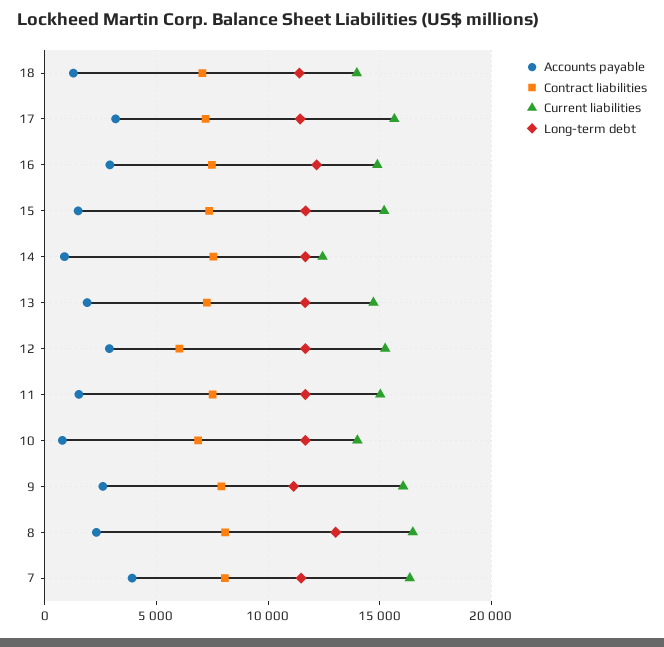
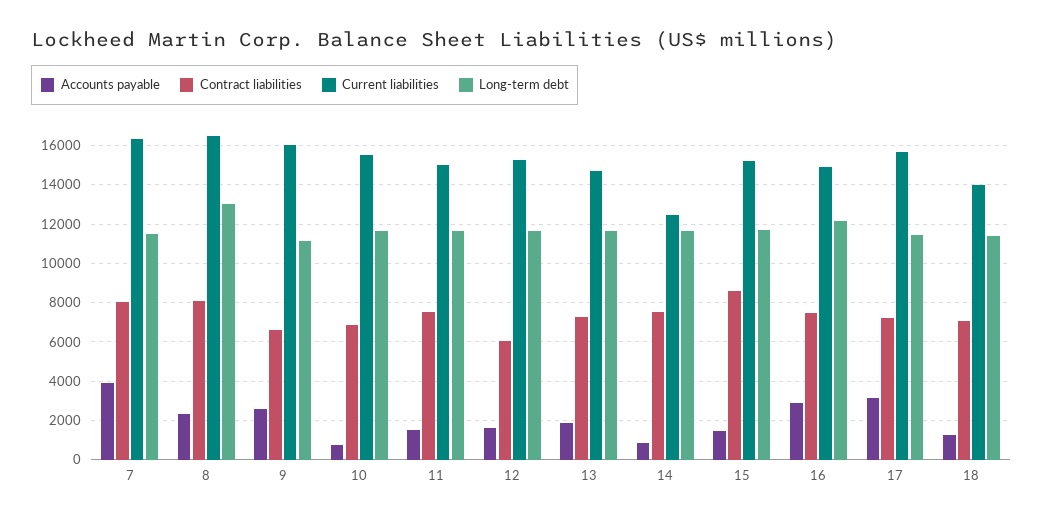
Contract liabilities, 15: 7500 -> 8500
Accounts payable, 12: 3000 -> 1500
Current liabilities, 10: 14000 -> 15500
Contract liabilities, 9: 8000 -> 6500

